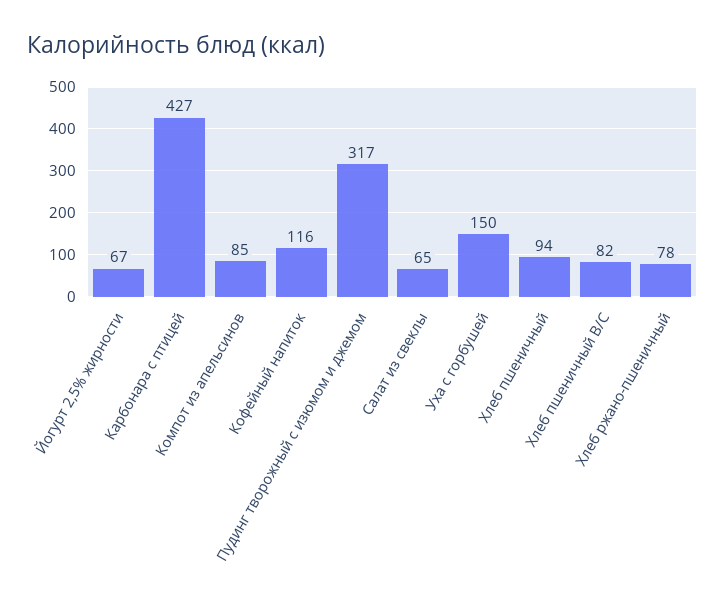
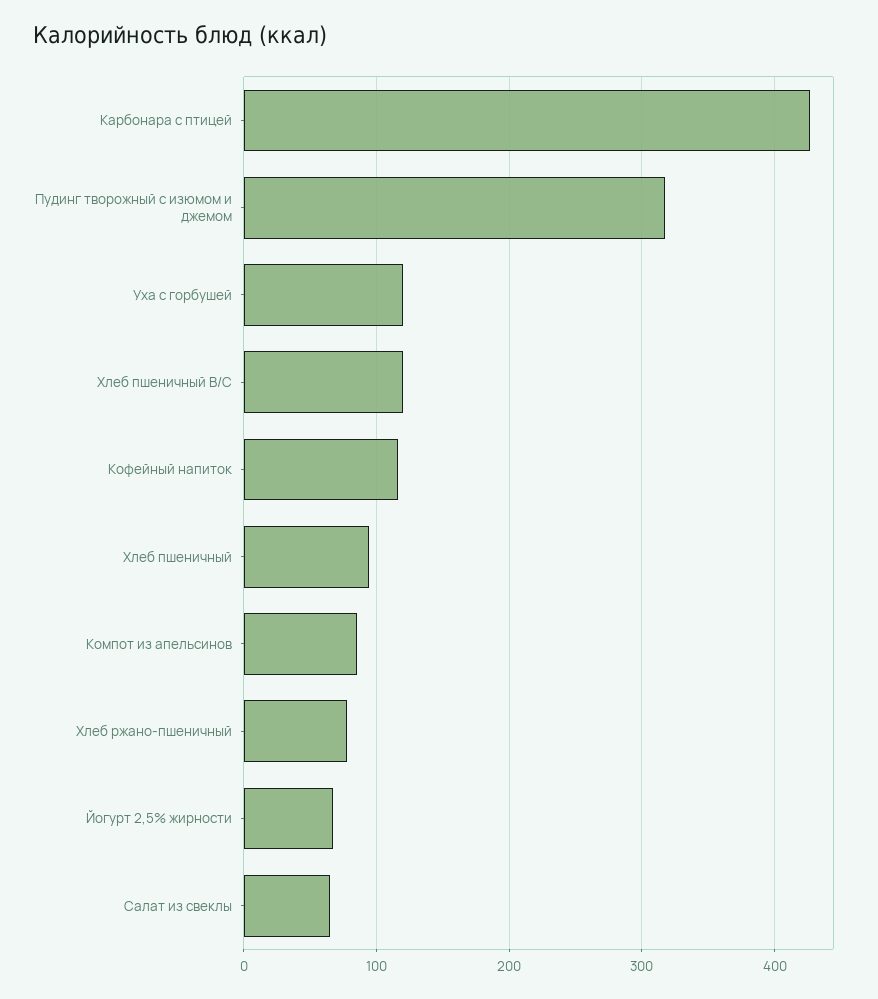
Уха с горбушей: 150 -> 120
Хлеб пшеничный В/С: 82 -> 120

